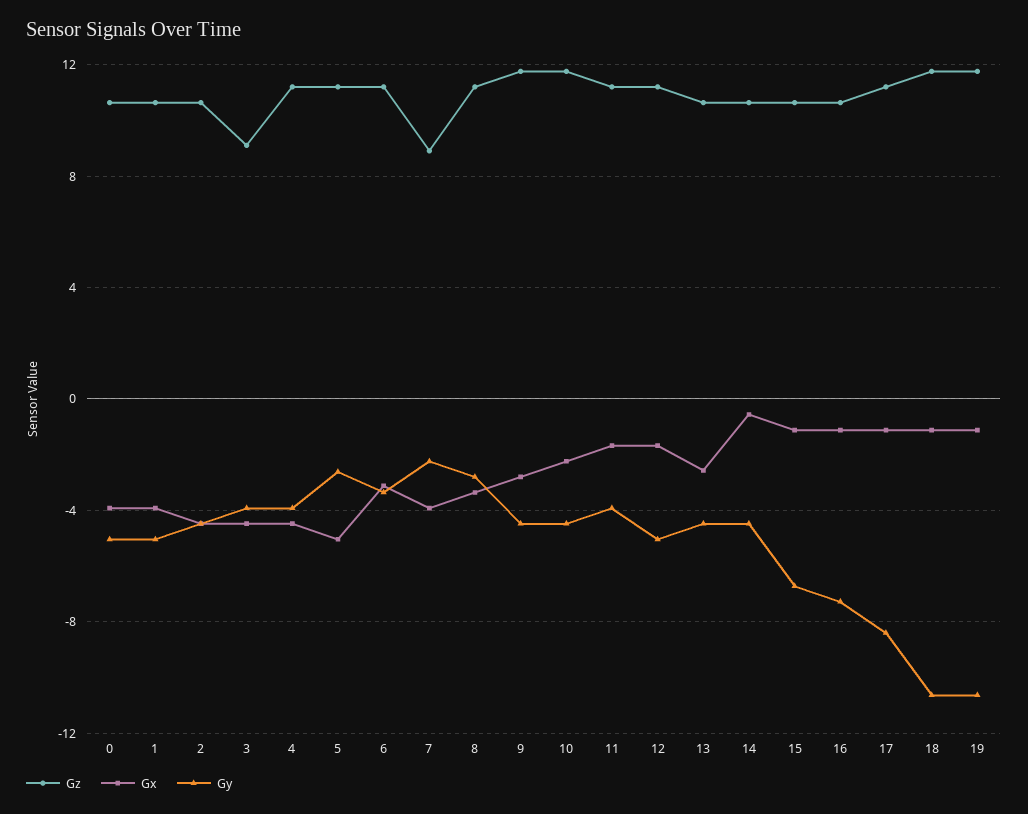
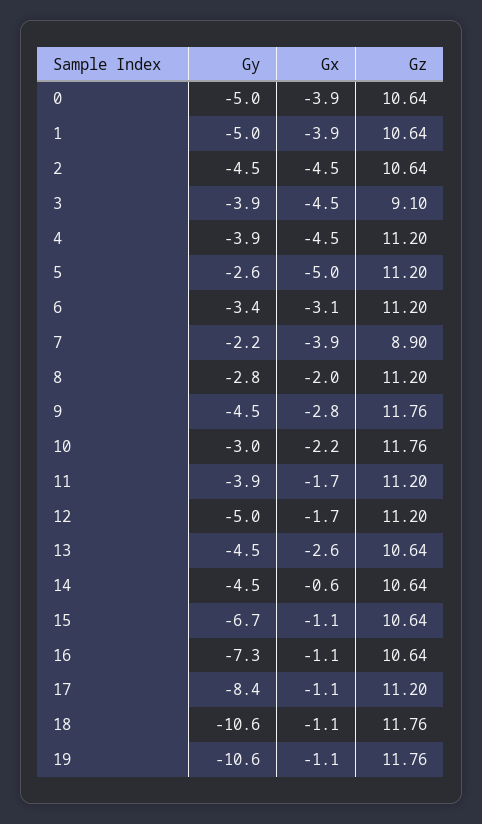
Gx, 8: -3.5 -> -2
Gy, 10: -4.5 -> -3

